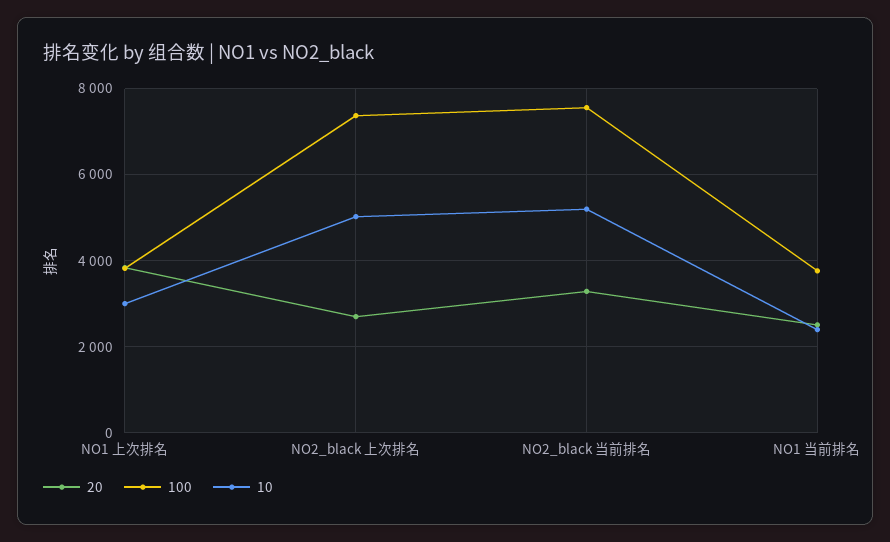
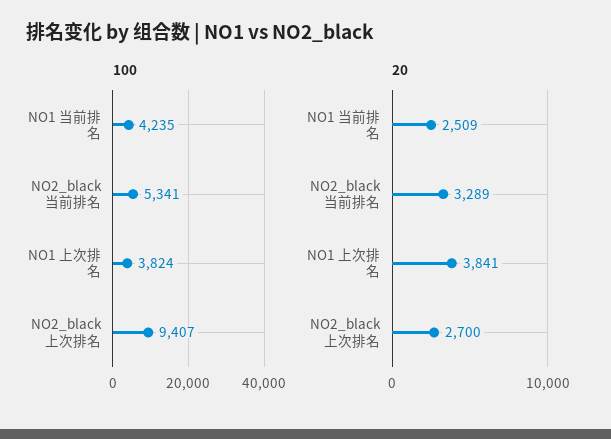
10, NO1 上次排名: 3000 -> none
100, NO2_black 上次排名: 7400 -> 9407
10, NO2_black 上次排名: 5000 -> none
100, NO2_black 当前排名: 7600 -> 5341
10, NO2_black 当前排名: 5200 -> none
100, NO1 当前排名: 3800 -> 4235
10, NO1 当前排名: 2400 -> none

